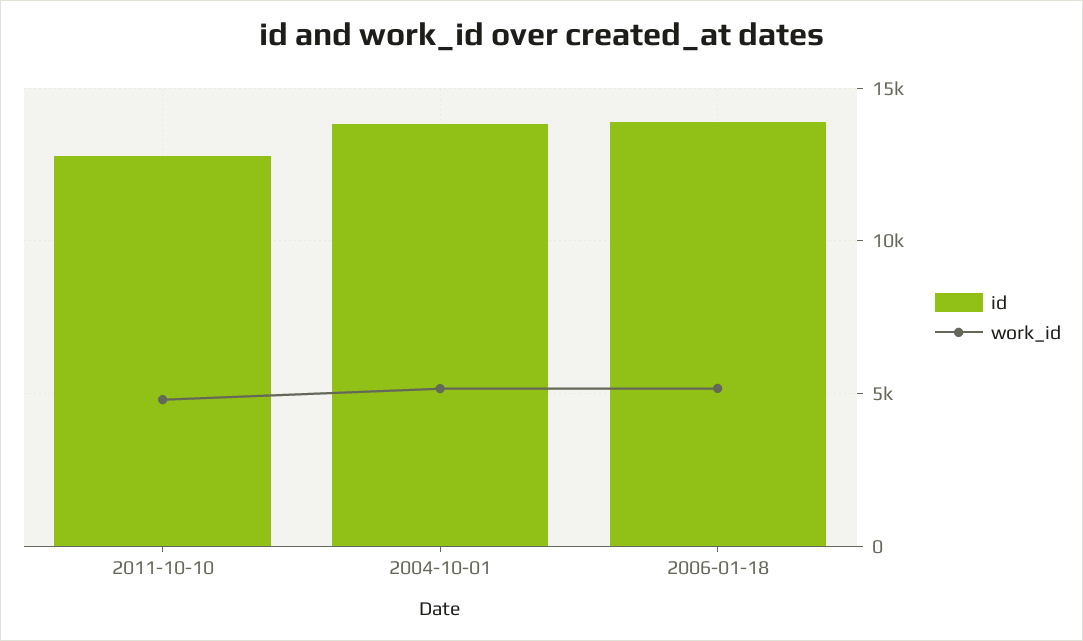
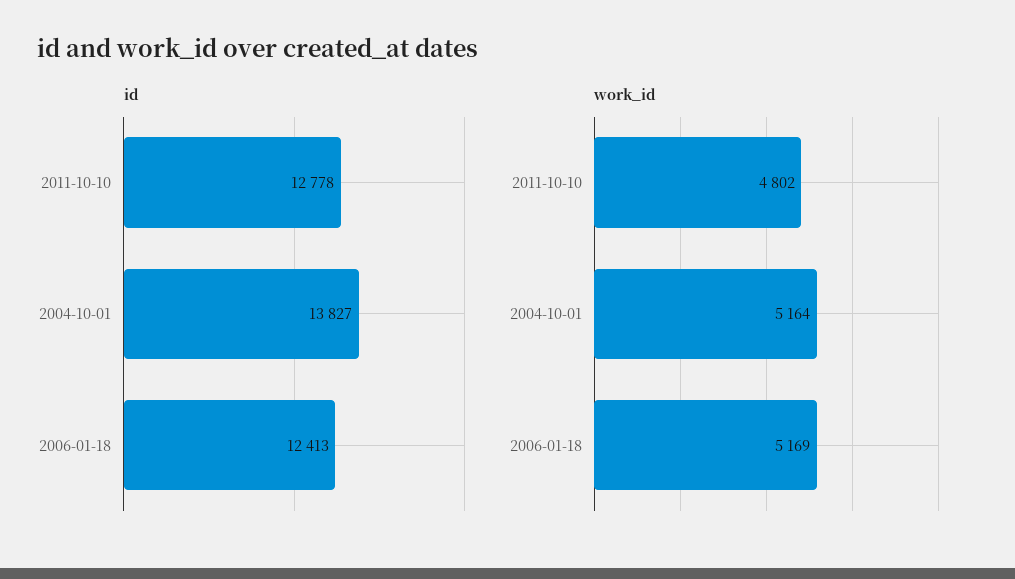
id, 2006-01-18: 14000 -> 12413

